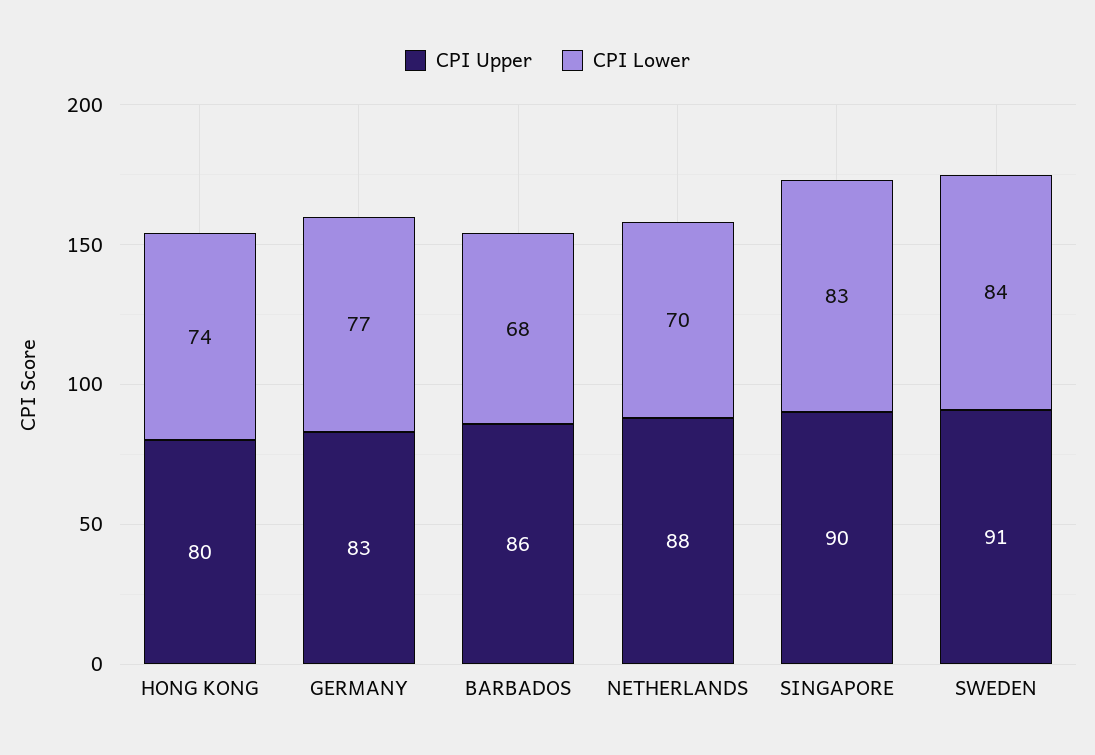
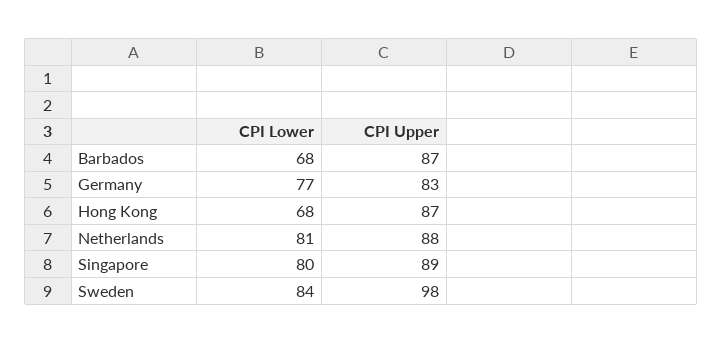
CPI Upper, HONG KONG: 80 -> 87
CPI Lower, HONG KONG: 74 -> 68
CPI Upper, BARBADOS: 86 -> 87
CPI Lower, NETHERLANDS: 70 -> 81
CPI Upper, SINGAPORE: 90 -> 89
CPI Lower, SINGAPORE: 83 -> 80
CPI Upper, SWEDEN: 91 -> 98

